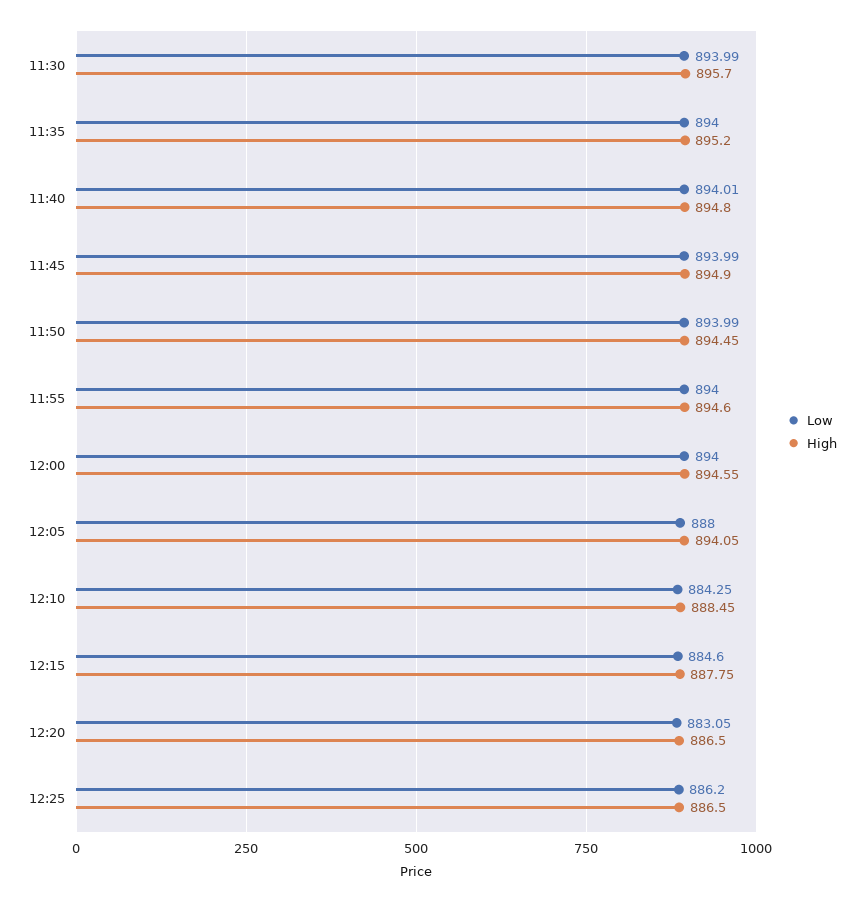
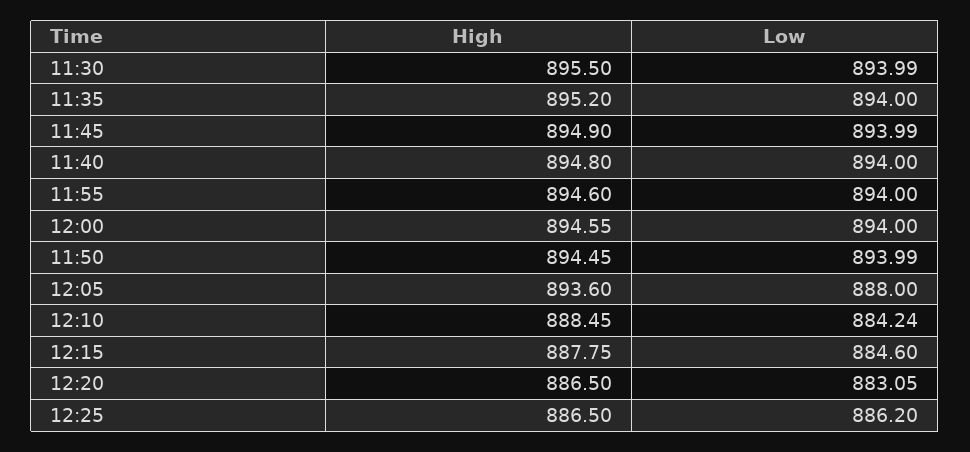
High, 11:30: 895.7 -> 895.5
Low, 11:40: 894.01 -> 894
High, 12:05: 894.05 -> 893.6
Low, 12:10: 884.25 -> 884.24

